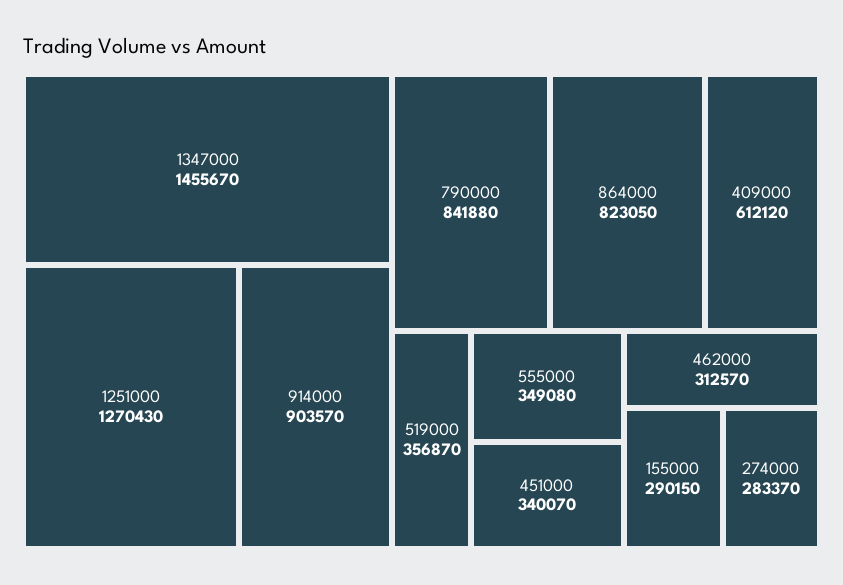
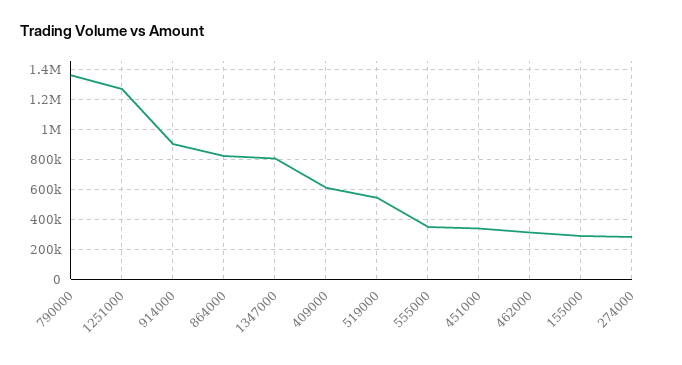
1347000: 1455670 -> 800000
790000: 841880 -> 1350000
519000: 356870 -> 550000

